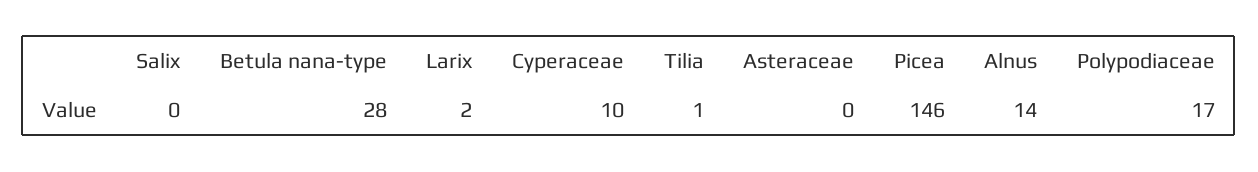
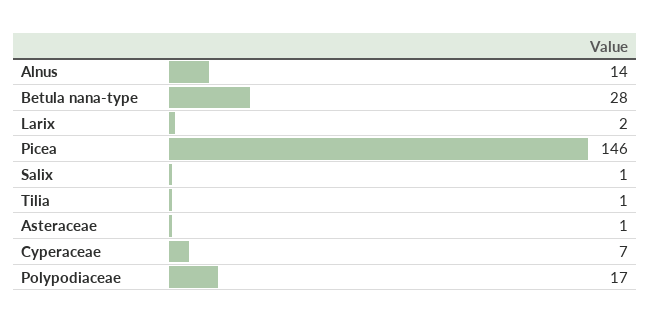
Salix: 0 -> 1
Cyperaceae: 10 -> 7
Asteraceae: 0 -> 1

